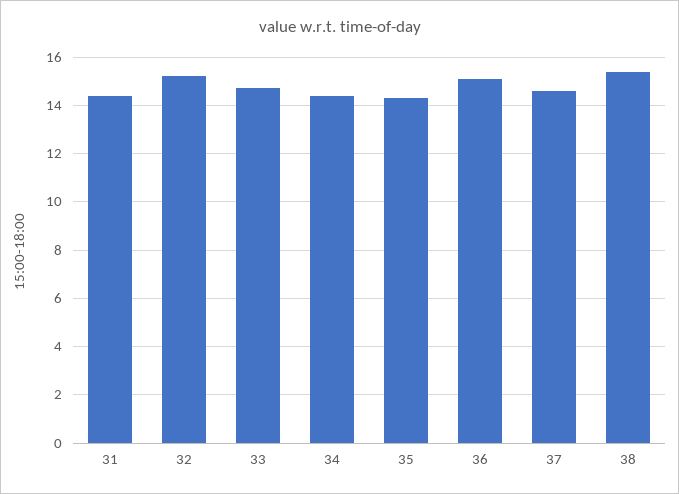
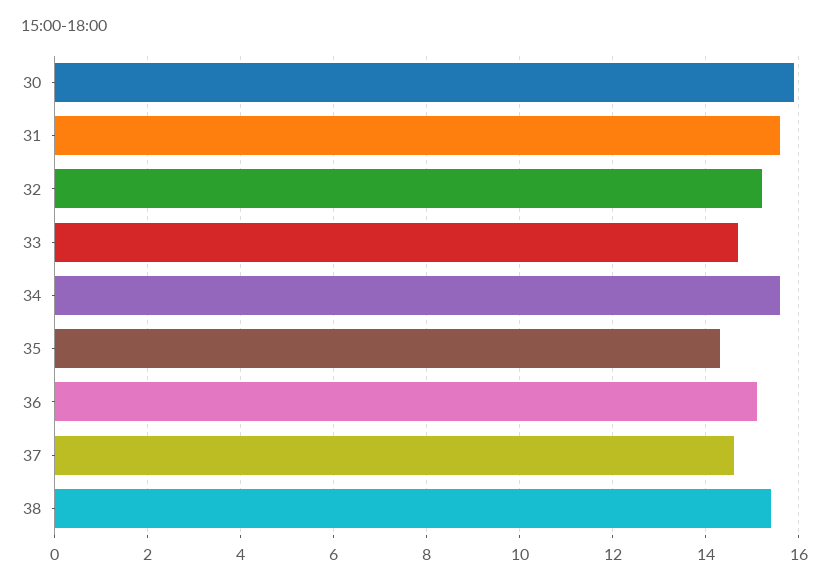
31: 14.5 -> 15.5
34: 14.5 -> 15.5
30: none -> 16

